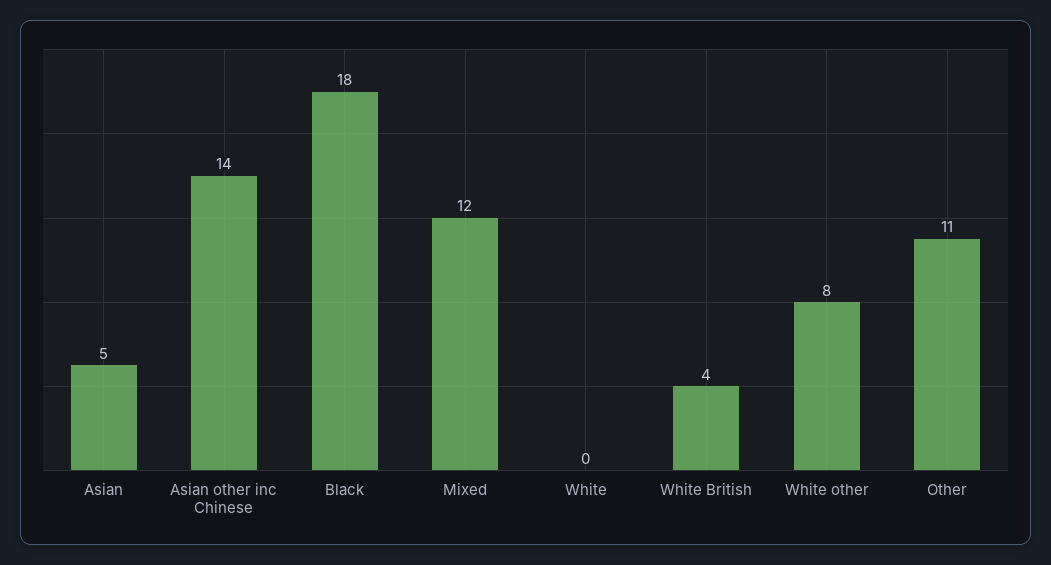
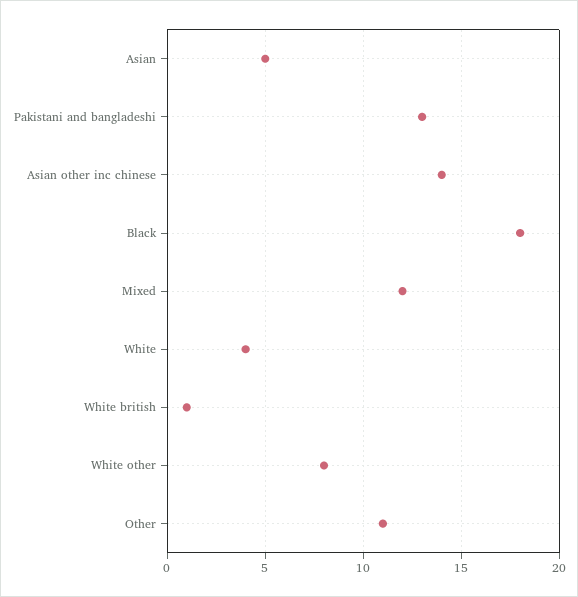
White: 0 -> 4
White British: 4 -> 1
Pakistani and bangladeshi: none -> 13

